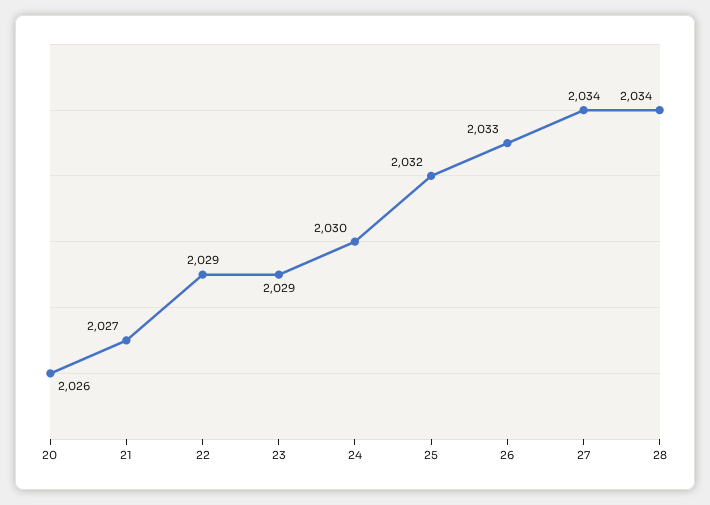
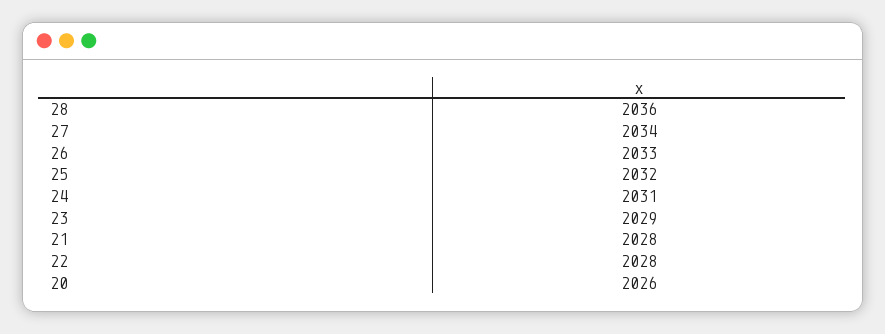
21: 2027 -> 2028
22: 2029 -> 2028
24: 2030 -> 2031
28: 2034 -> 2036

